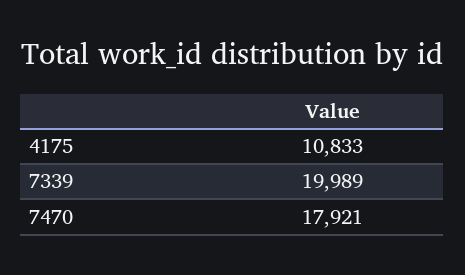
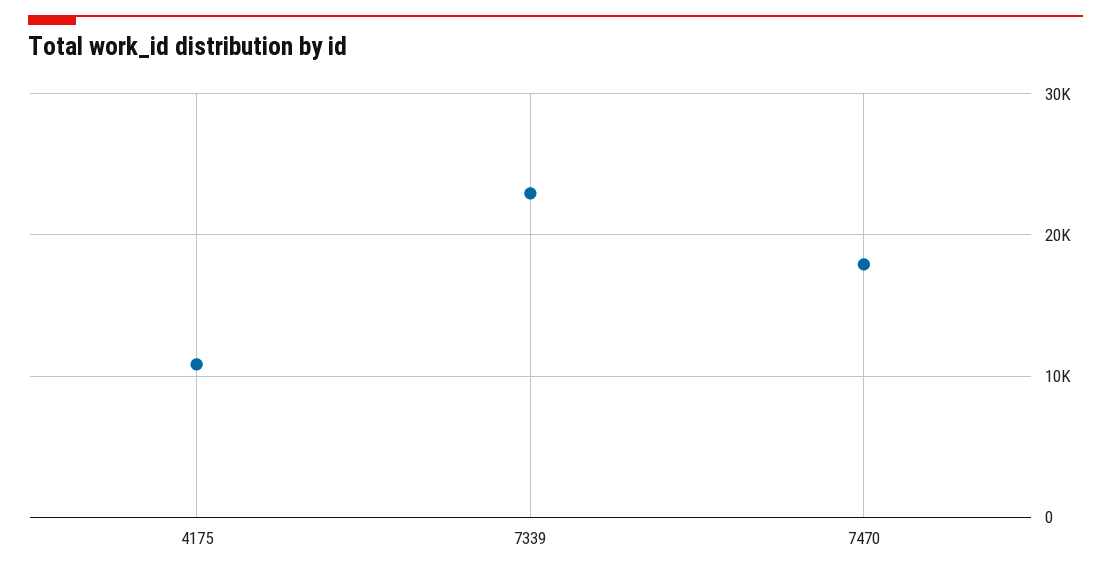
7339: 19989 -> 23000

